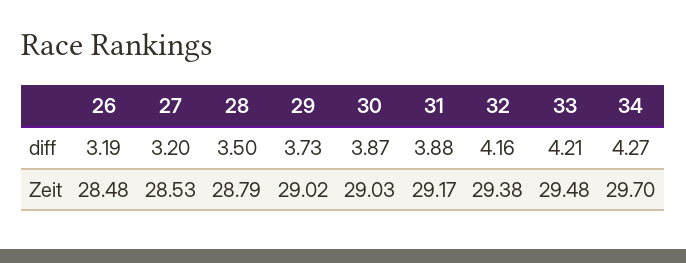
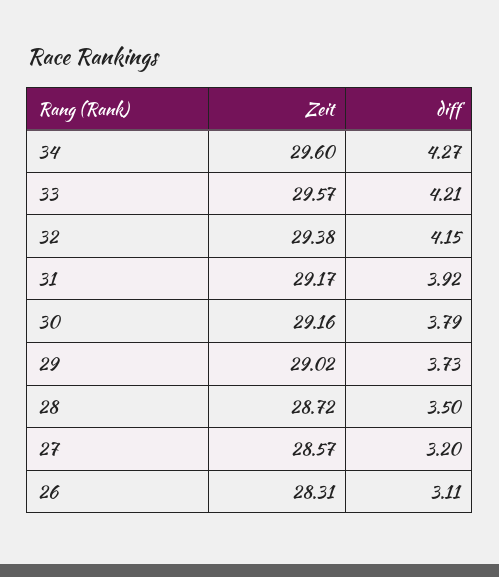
26, diff: 3.19 -> 3.11
30, diff: 3.87 -> 3.79
31, diff: 3.88 -> 3.92
32, diff: 4.16 -> 4.15
26, Zeit: 28.48 -> 28.31
27, Zeit: 28.53 -> 28.57
28, Zeit: 28.79 -> 28.72
30, Zeit: 29.03 -> 29.16
33, Zeit: 29.48 -> 29.57
34, Zeit: 29.7 -> 29.6

